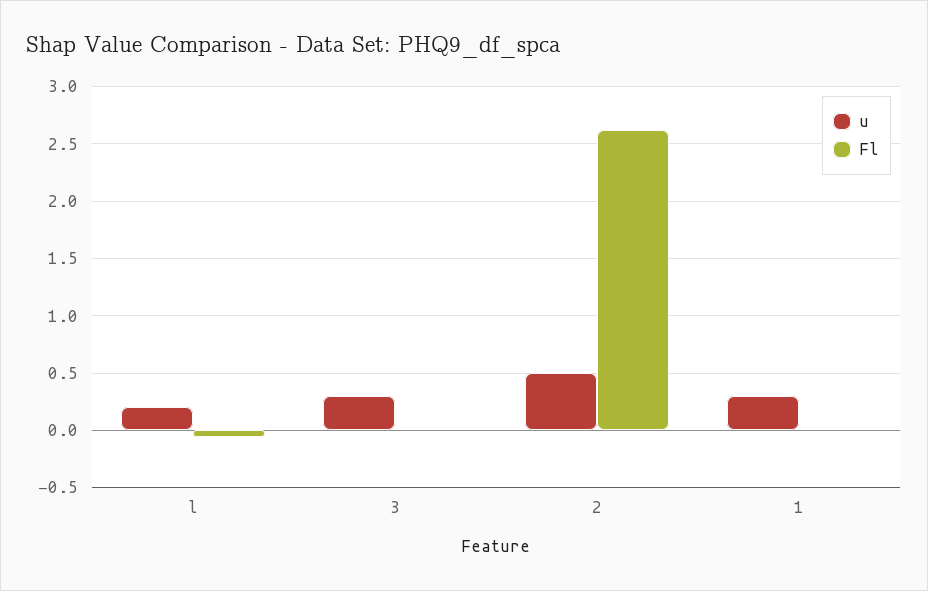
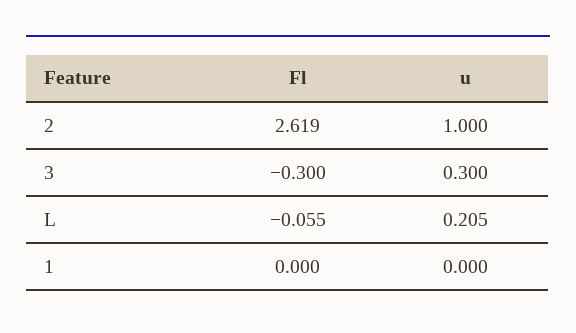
Fl, 3: 0 -> -0.3
u, 2: 0.5 -> 1
u, 1: 0.3 -> 0

